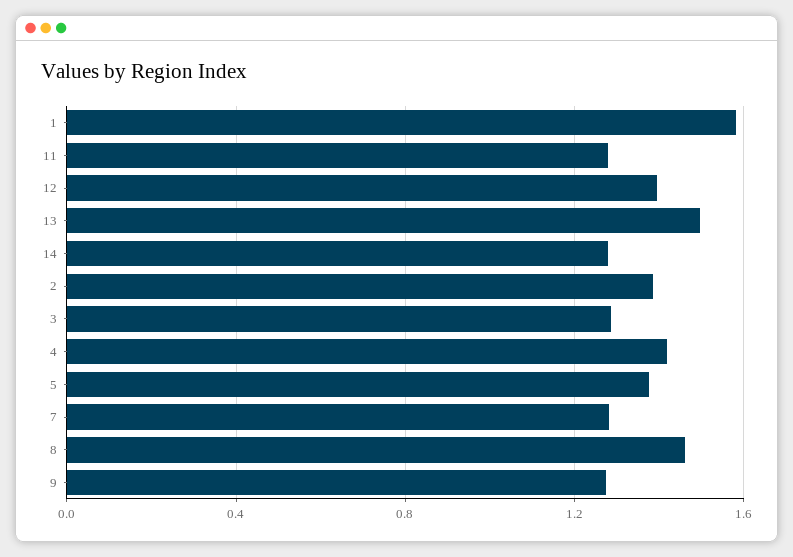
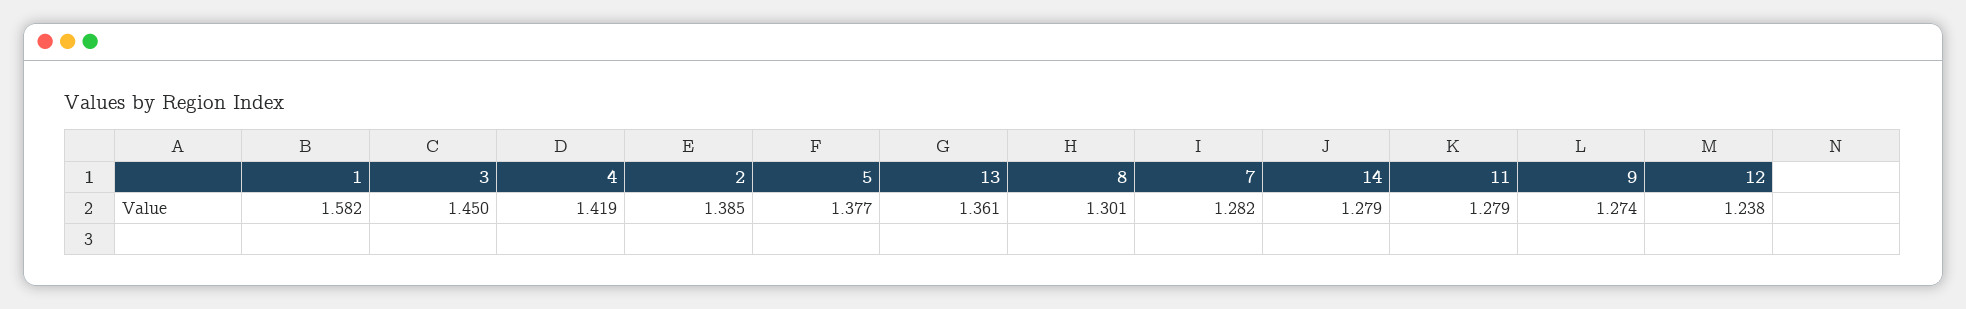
12: 1.4 -> 1.238
13: 1.5 -> 1.361
3: 1.3 -> 1.45
8: 1.45 -> 1.301

